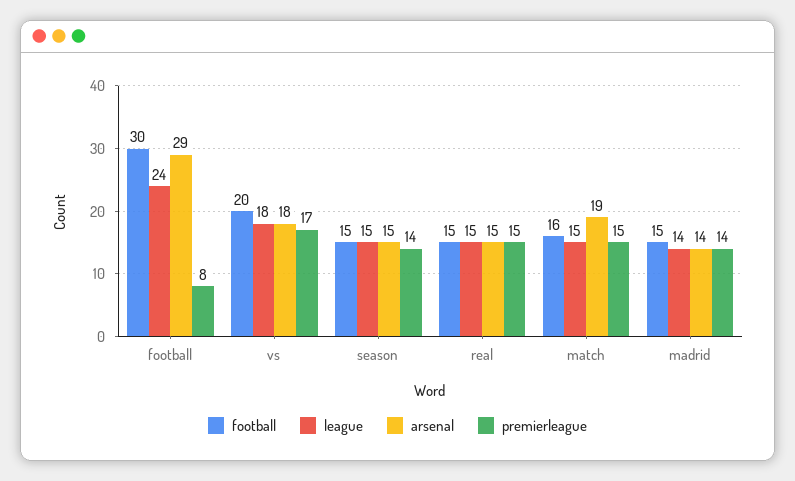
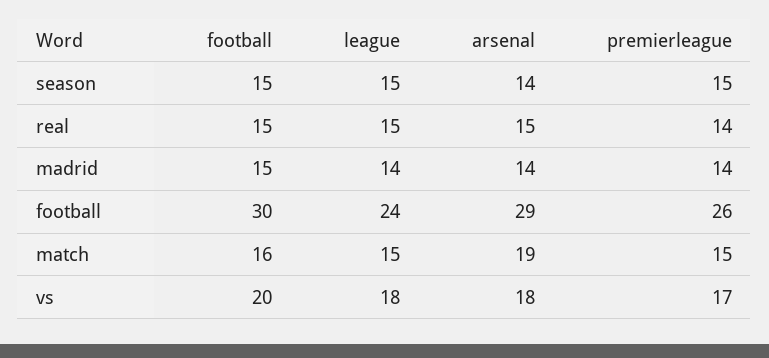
premierleague, football: 8 -> 26
arsenal, season: 15 -> 14
premierleague, season: 14 -> 15
premierleague, real: 15 -> 14

